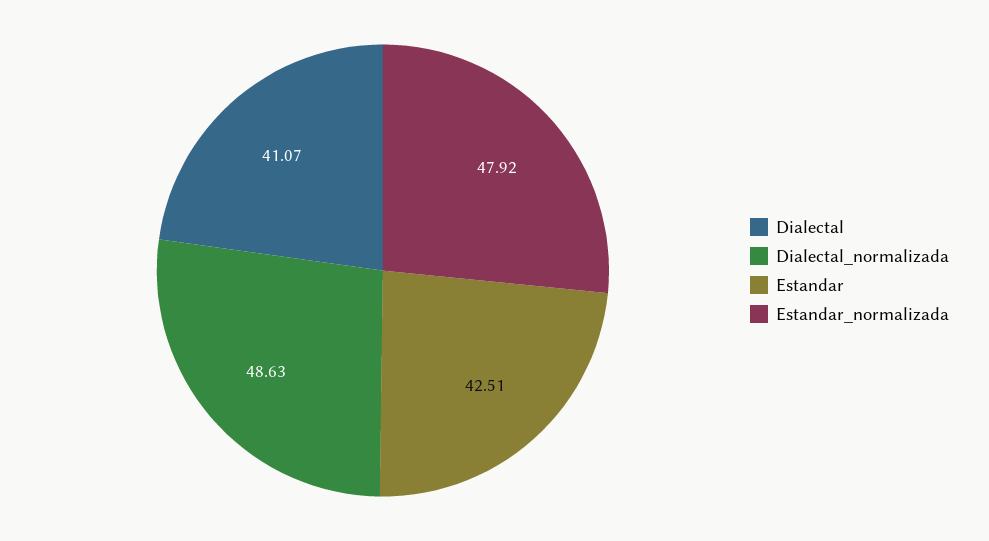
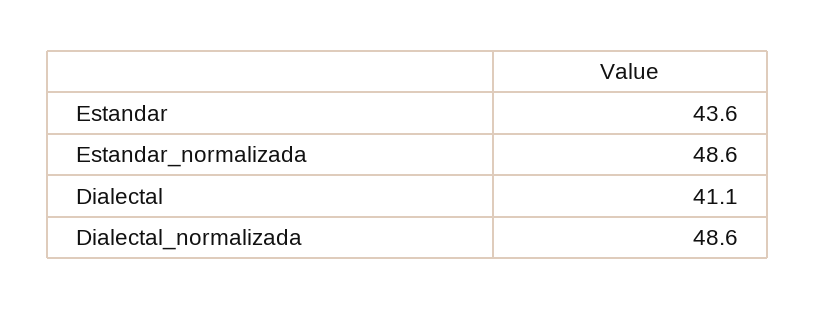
Estandar: 42.51 -> 43.6
Estandar_normalizada: 47.92 -> 48.6

